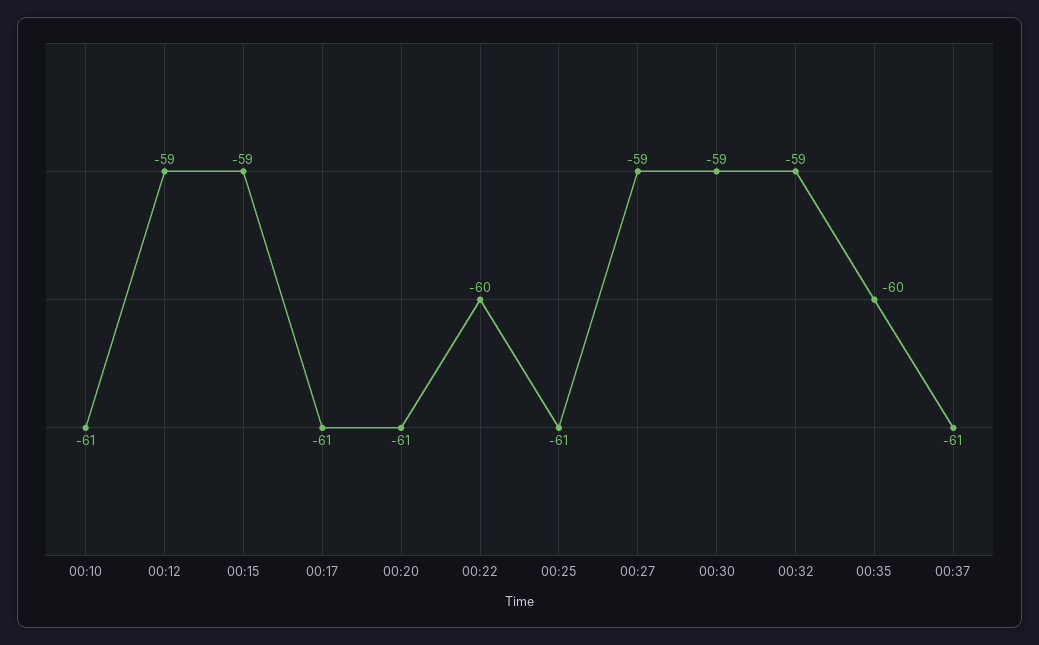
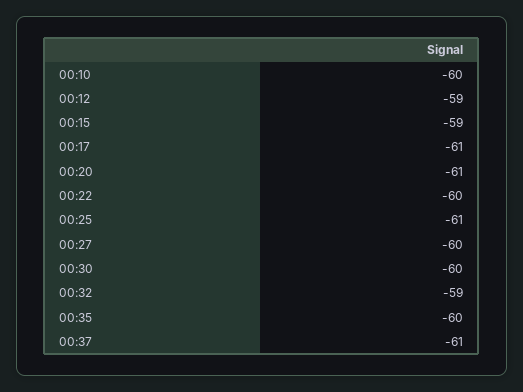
00:10: -61 -> -60
00:27: -59 -> -60
00:30: -59 -> -60

